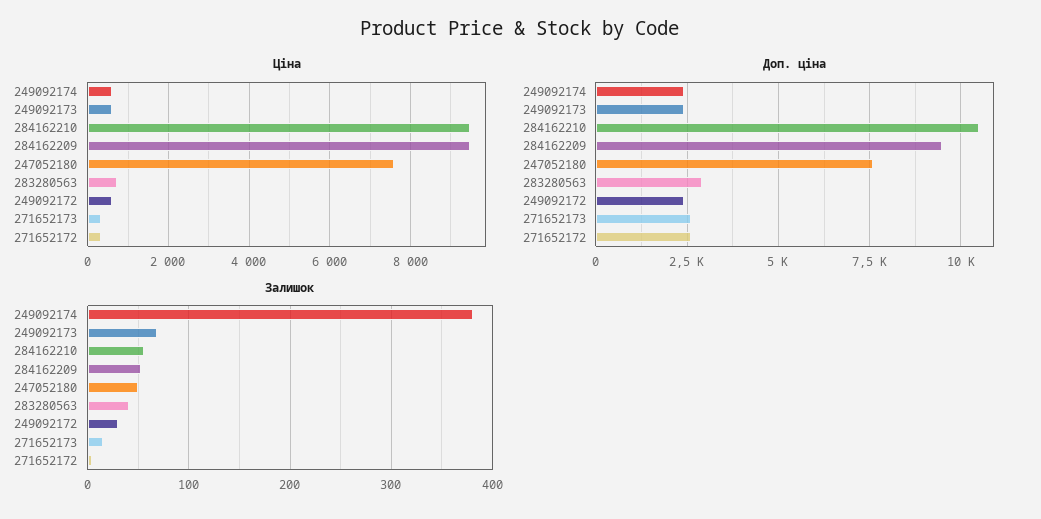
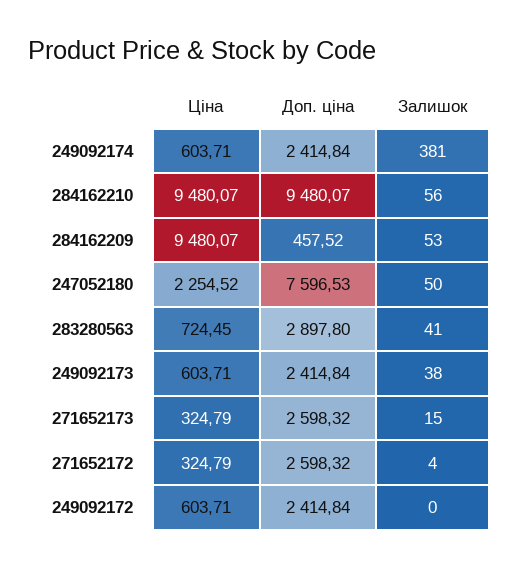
Ціна, 247052180: 7600 -> 2254.52
Доп. ціна, 284162210: 10500 -> 9480.07
Доп. ціна, 284162209: 9500 -> 457.52
Залишок, 249092173: 70 -> 38
Залишок, 249092172: 30 -> 0

